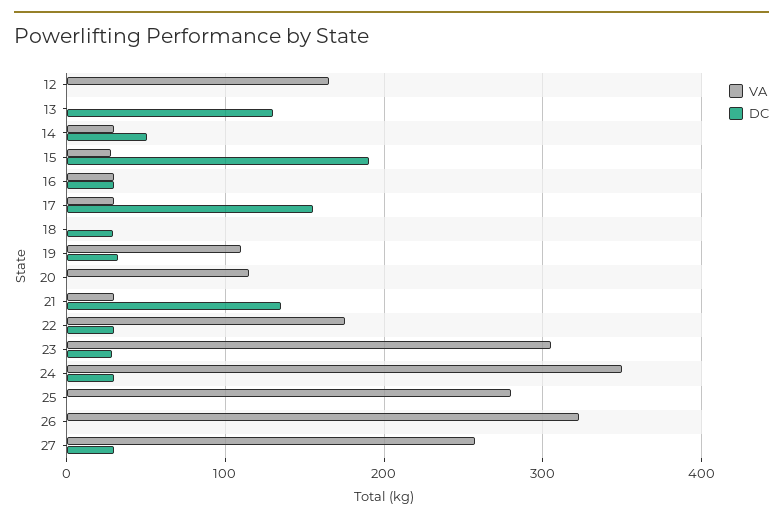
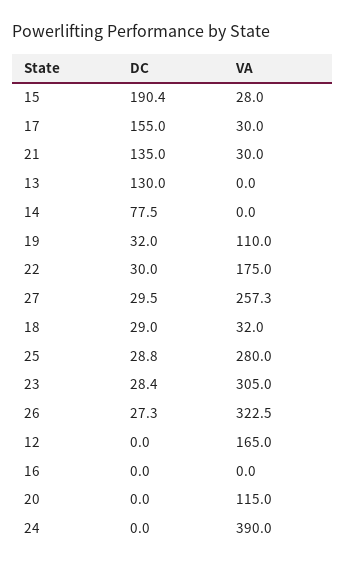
VA, 14: 30 -> 0
DC, 14: 50 -> 77.5
VA, 16: 30 -> 0
DC, 16: 30 -> 0
VA, 18: 0 -> 32
VA, 24: 350 -> 390
DC, 24: 30 -> 0
DC, 25: 0 -> 28.8
DC, 26: 0 -> 27.3

